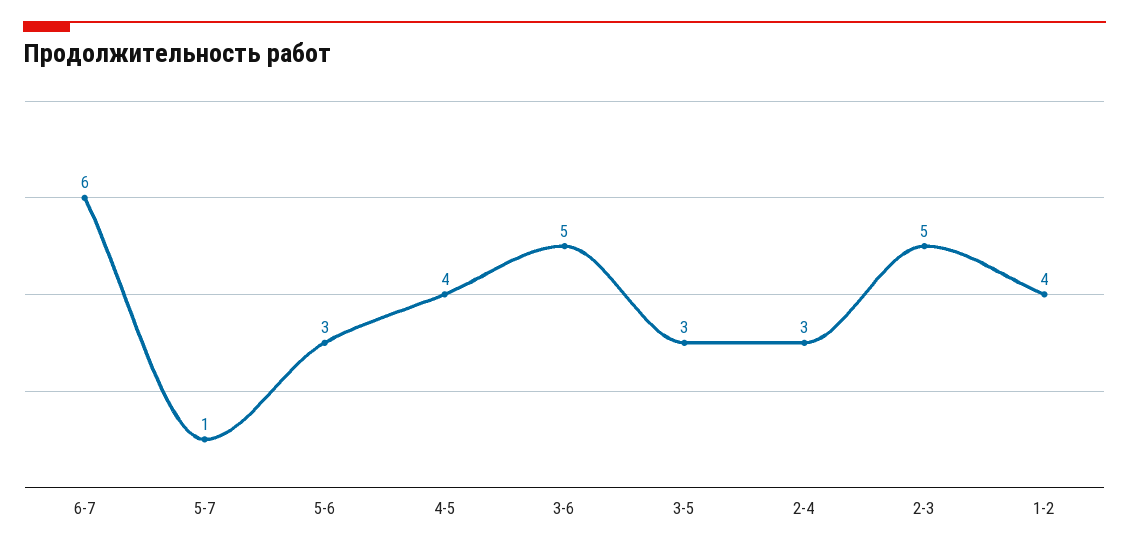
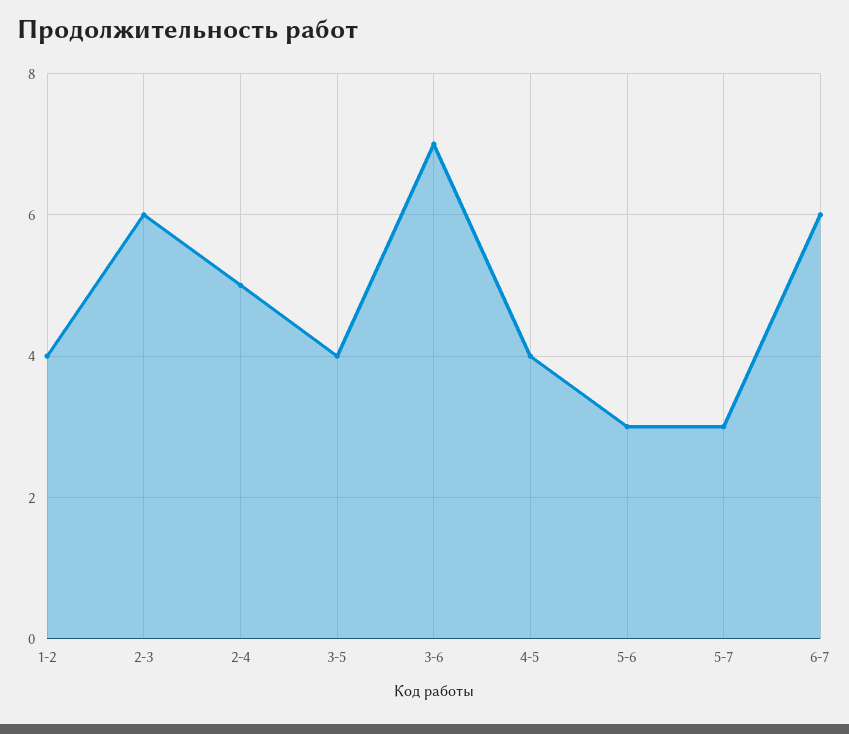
5-7: 1 -> 3
3-6: 5 -> 7
3-5: 3 -> 4
2-4: 3 -> 5
2-3: 5 -> 6

